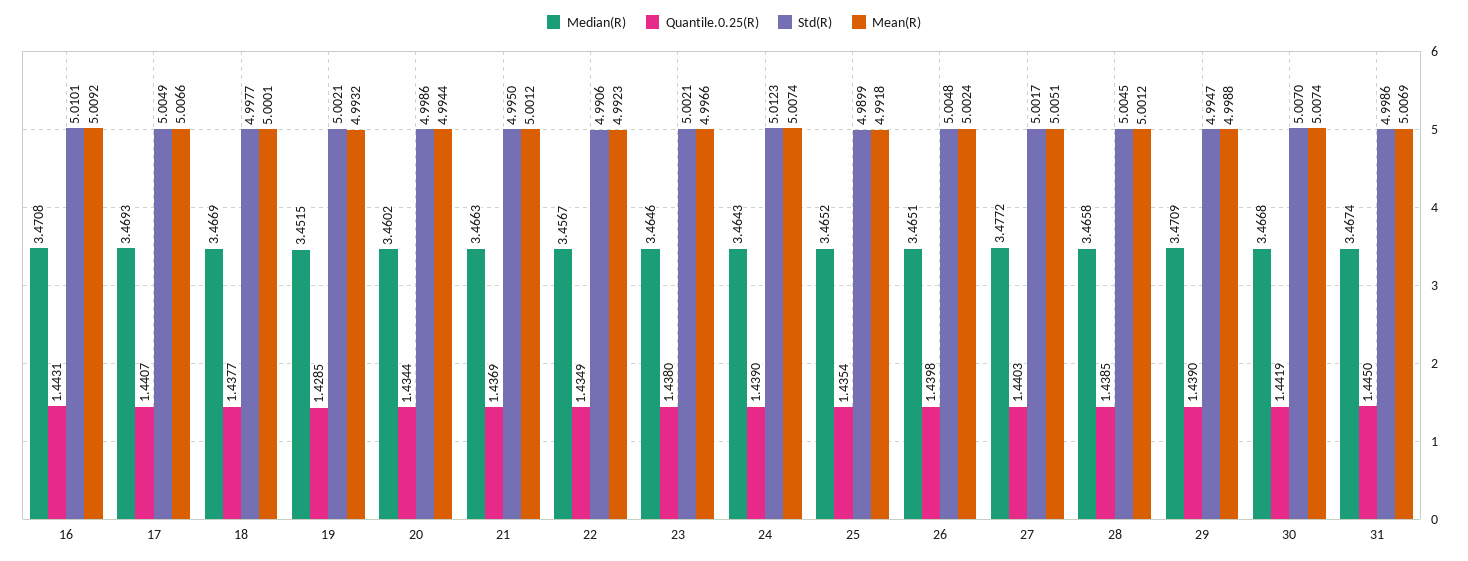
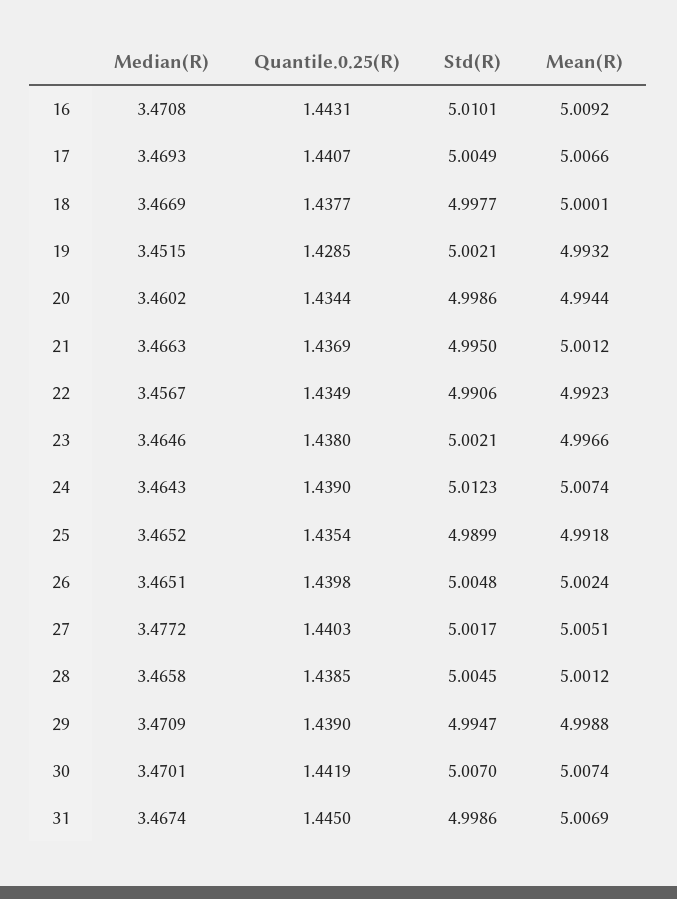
Median(R), 30: 3.4668 -> 3.4701

